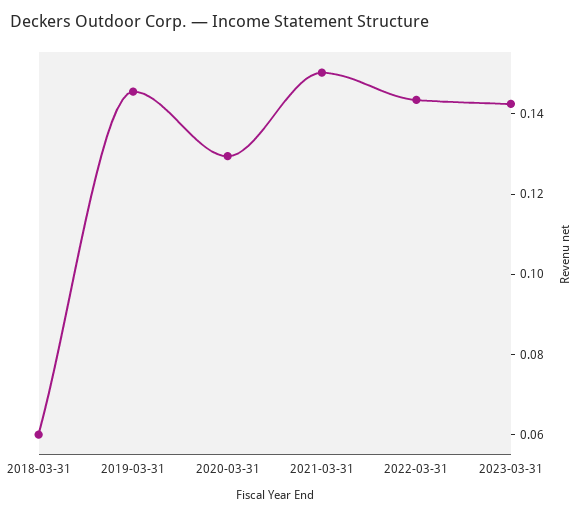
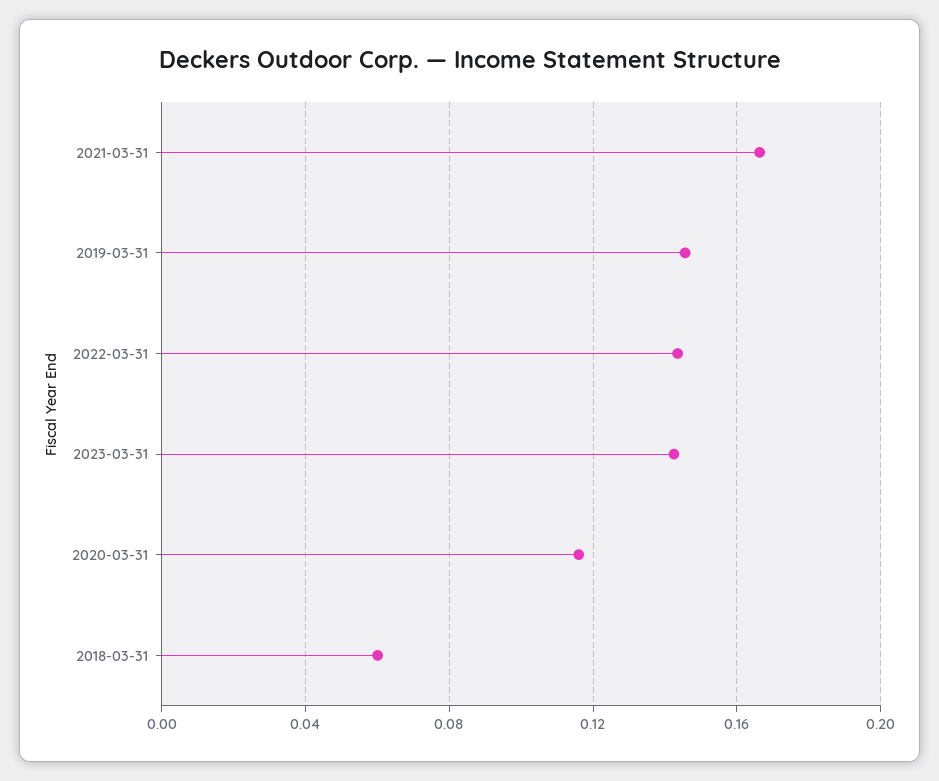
2020-03-31: 0.13 -> 0.115
2021-03-31: 0.15 -> 0.165

